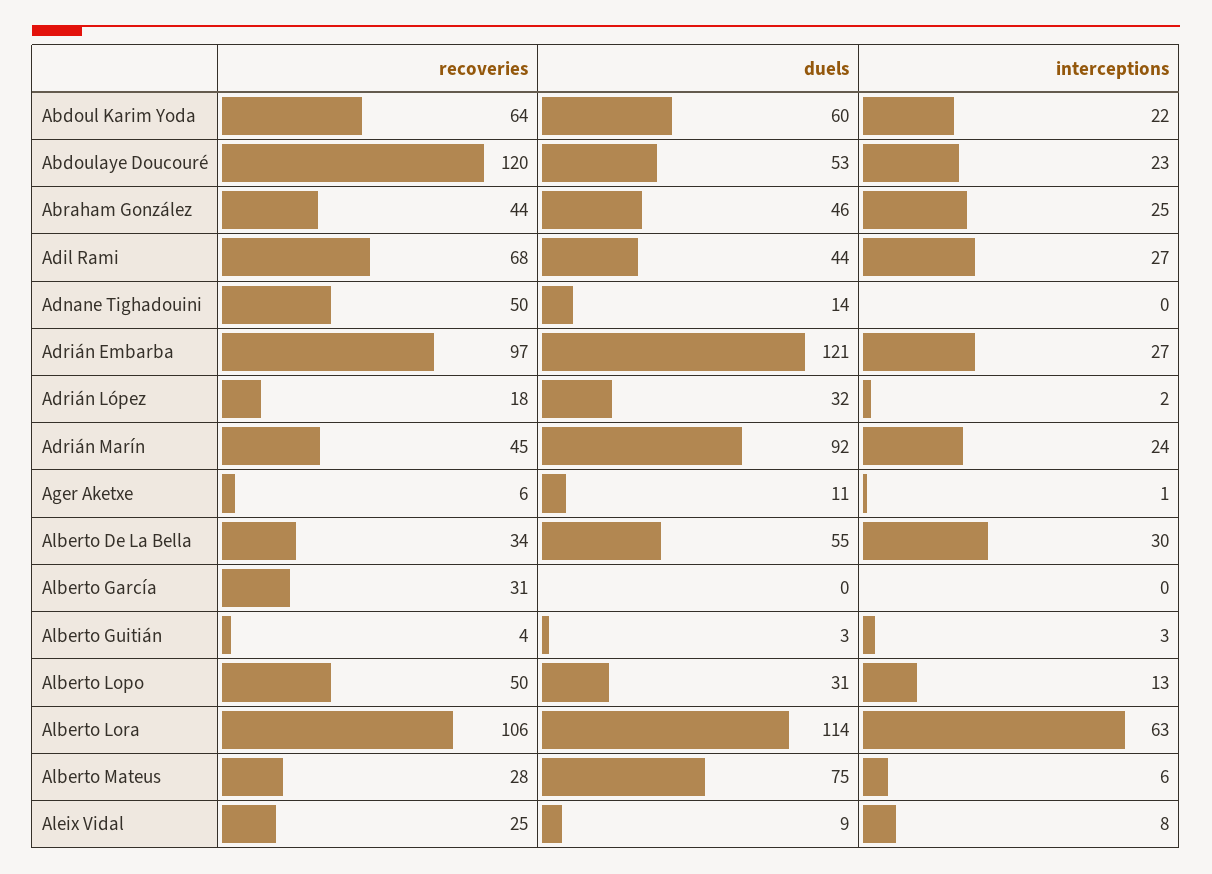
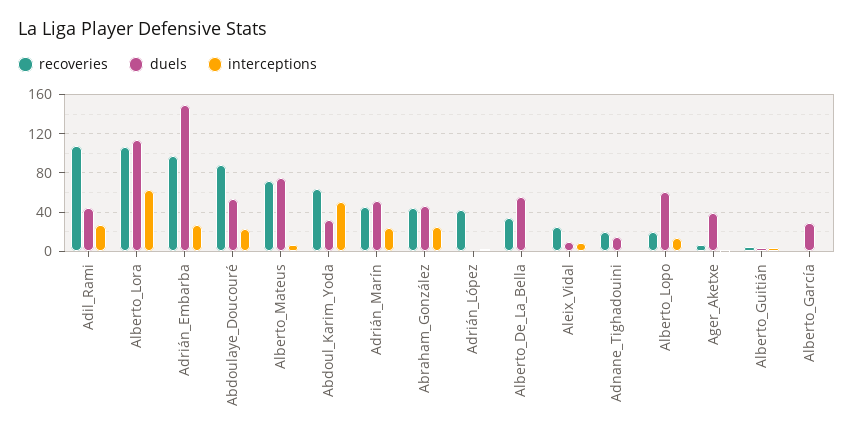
duels, Abdoul Karim Yoda: 60 -> 30
interceptions, Abdoul Karim Yoda: 22 -> 50
recoveries, Abdoulaye Doucouré: 120 -> 90
recoveries, Adil Rami: 68 -> 110
recoveries, Adnane Tighadouini: 50 -> 20
duels, Adrián Embarba: 121 -> 150
recoveries, Adrián López: 18 -> 40
duels, Adrián López: 32 -> 0
duels, Adrián Marín: 92 -> 50
duels, Ager Aketxe: 11 -> 40
interceptions, Alberto De La Bella: 30 -> 0
recoveries, Alberto García: 31 -> 0
duels, Alberto García: 0 -> 30
recoveries, Alberto Lopo: 50 -> 20
duels, Alberto Lopo: 31 -> 60
recoveries, Alberto Mateus: 28 -> 70

